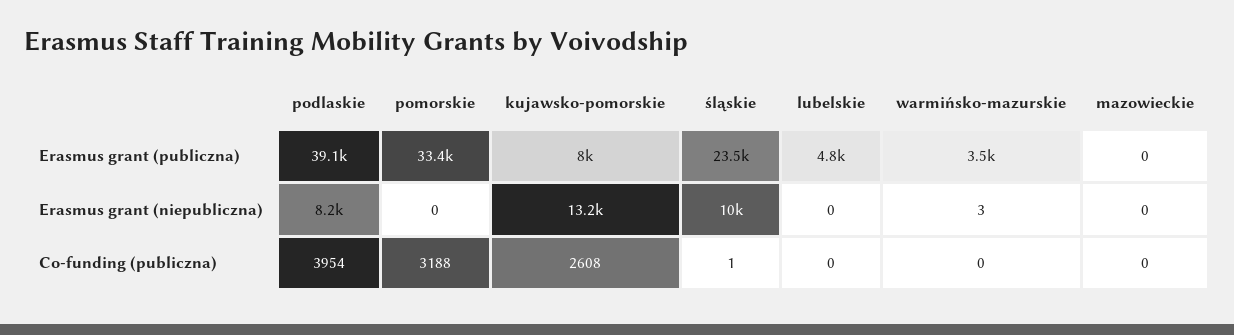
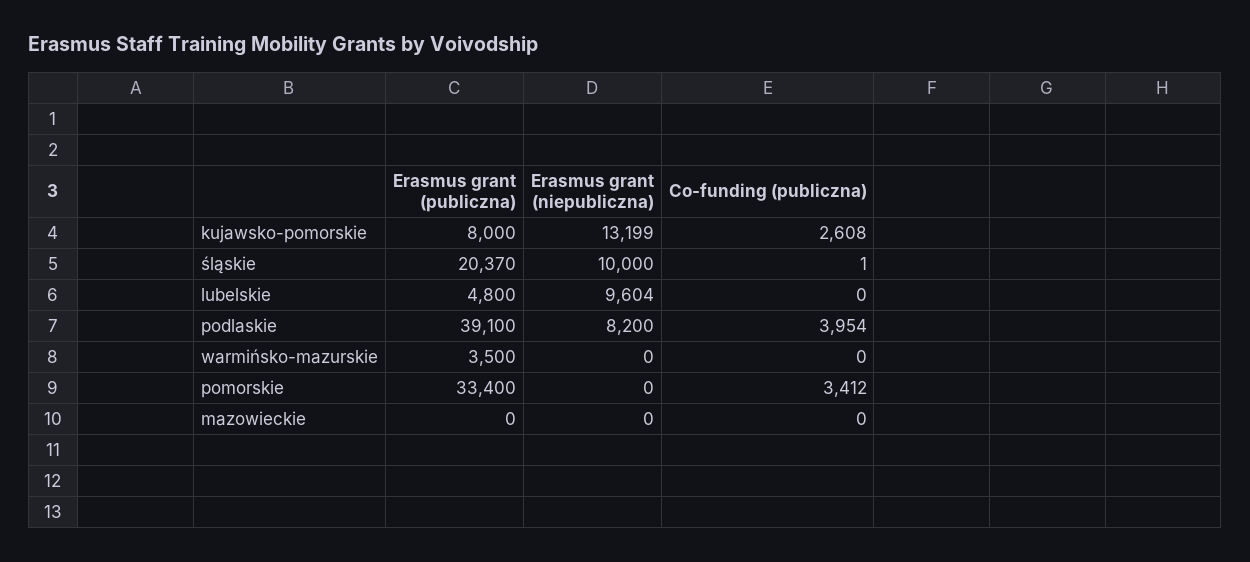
śląskie, Erasmus grant (publiczna): 23500 -> 20370
lubelskie, Erasmus grant (niepubliczna): 0 -> 9604
warmińsko-mazurskie, Erasmus grant (niepubliczna): 3 -> 0
pomorskie, Co-funding (publiczna): 3188 -> 3412

